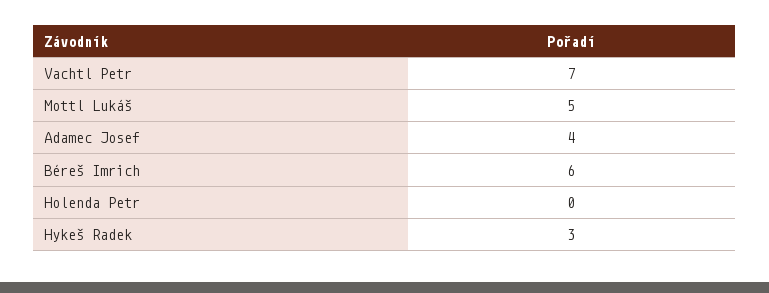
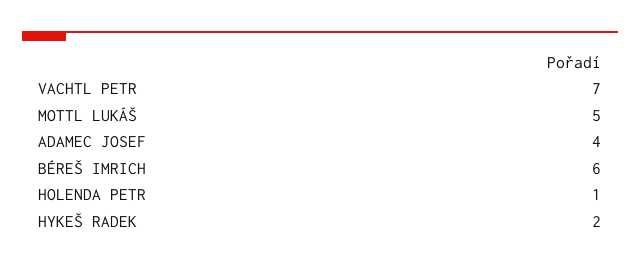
Holenda Petr: 0 -> 1
Hykeš Radek: 3 -> 2

